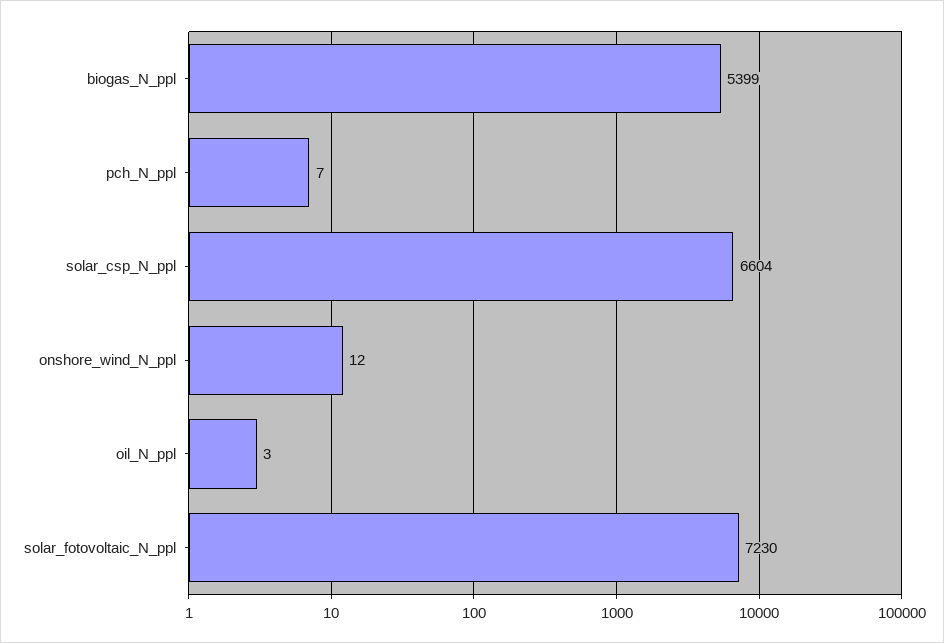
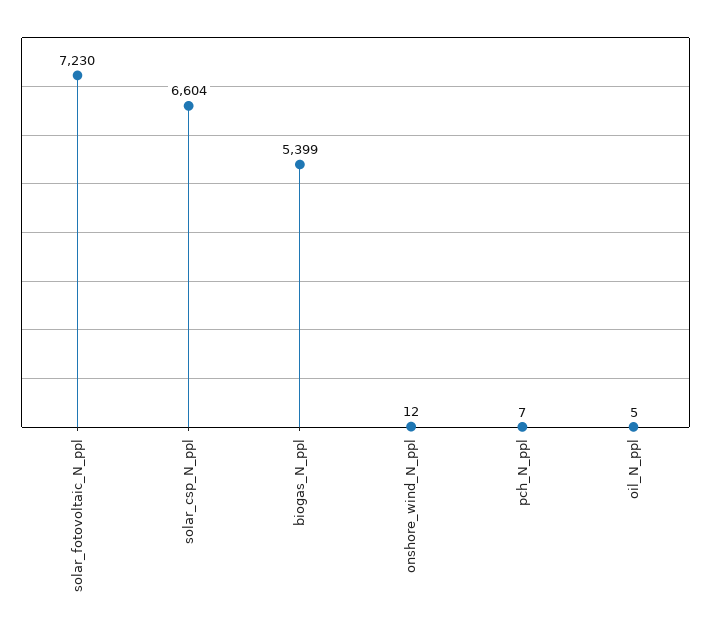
oil_N_ppl: 3 -> 5

